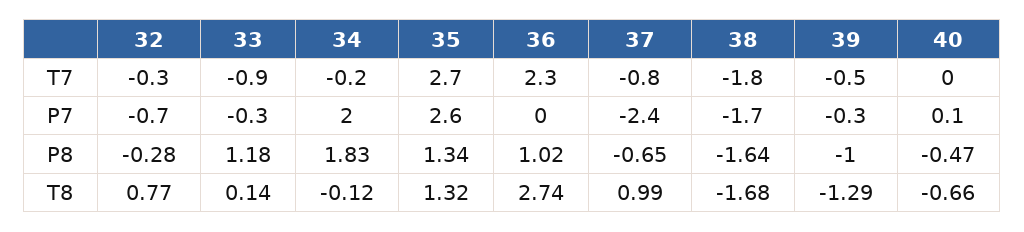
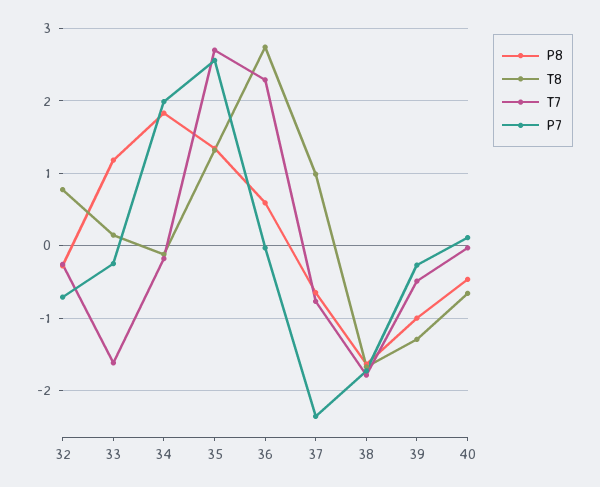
T7, 33: -0.9 -> -1.6
P8, 36: 1.02 -> 0.6

